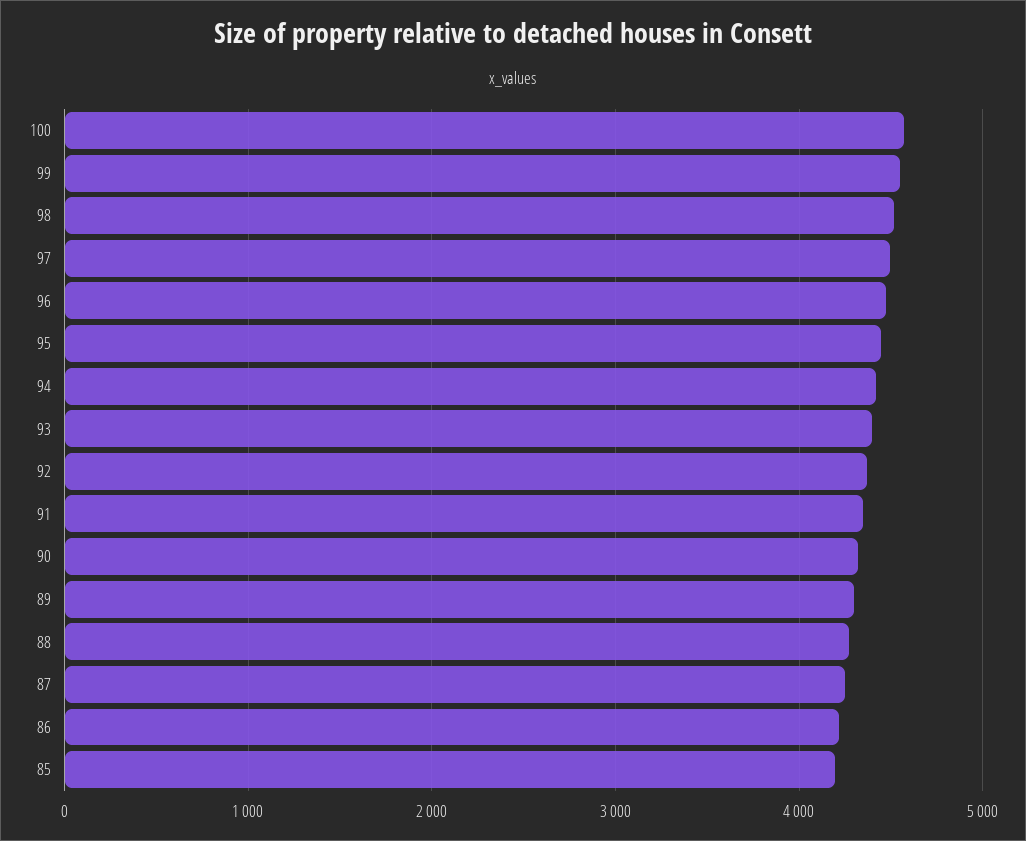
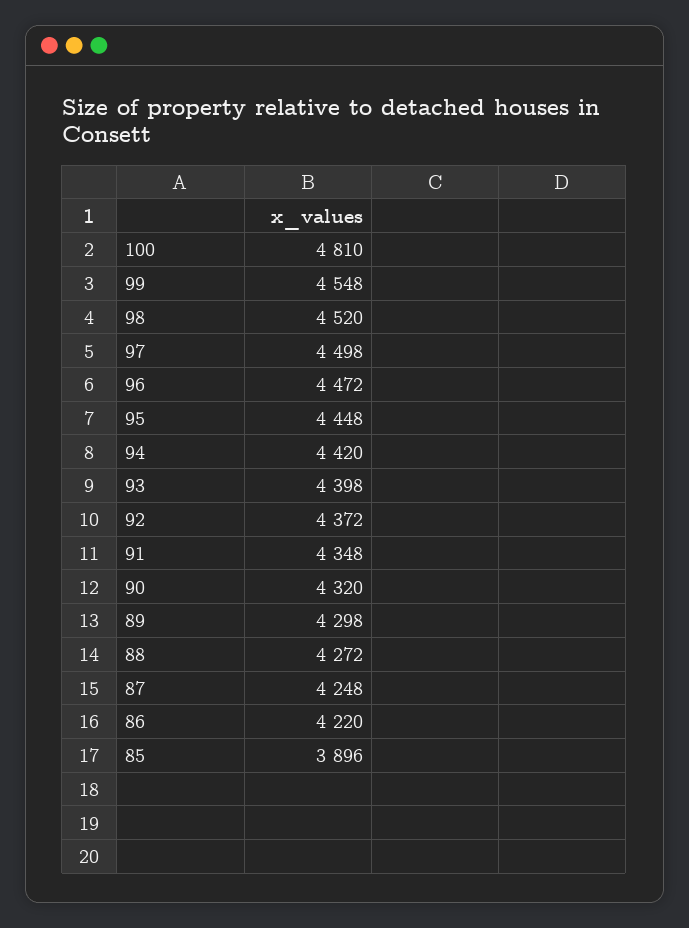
100: 4600 -> 4810
85: 4200 -> 3896

